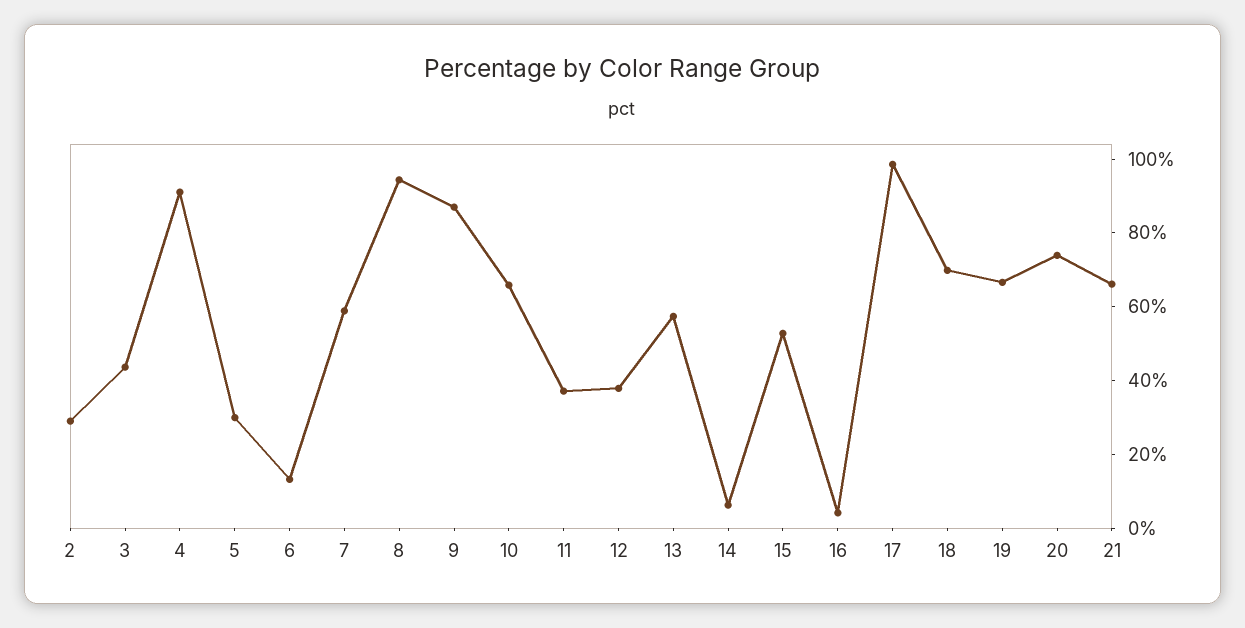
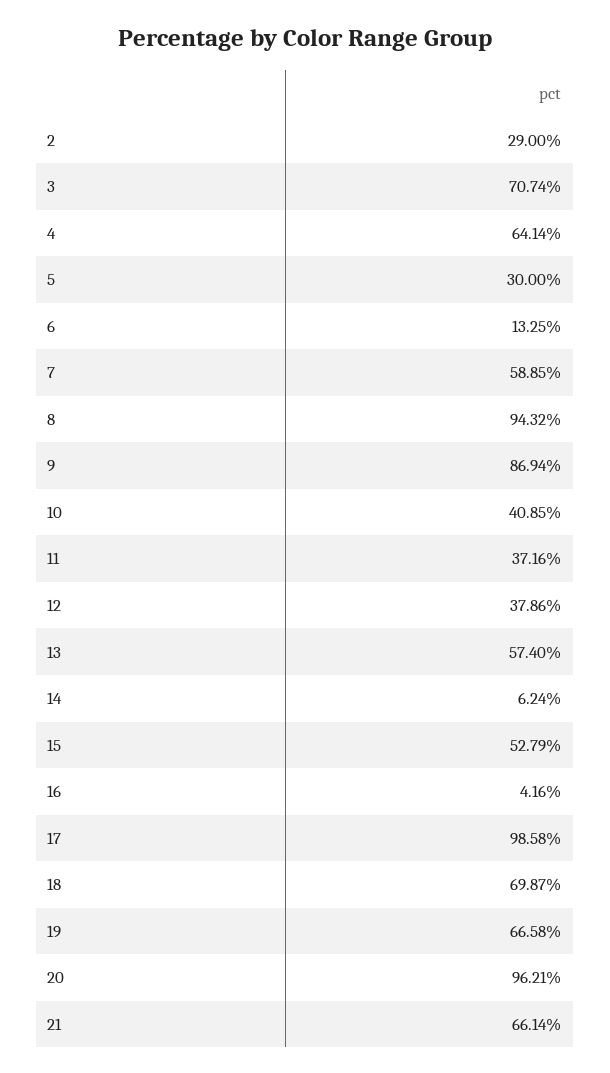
3: 45 -> 70.74
4: 90 -> 64.14
10: 65 -> 40.85
20: 75 -> 96.21

